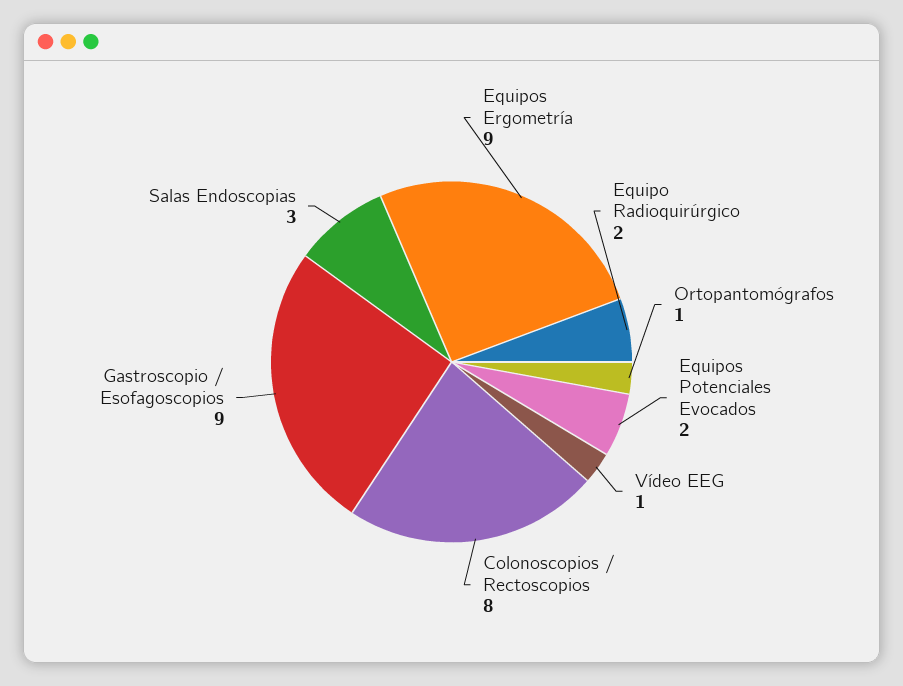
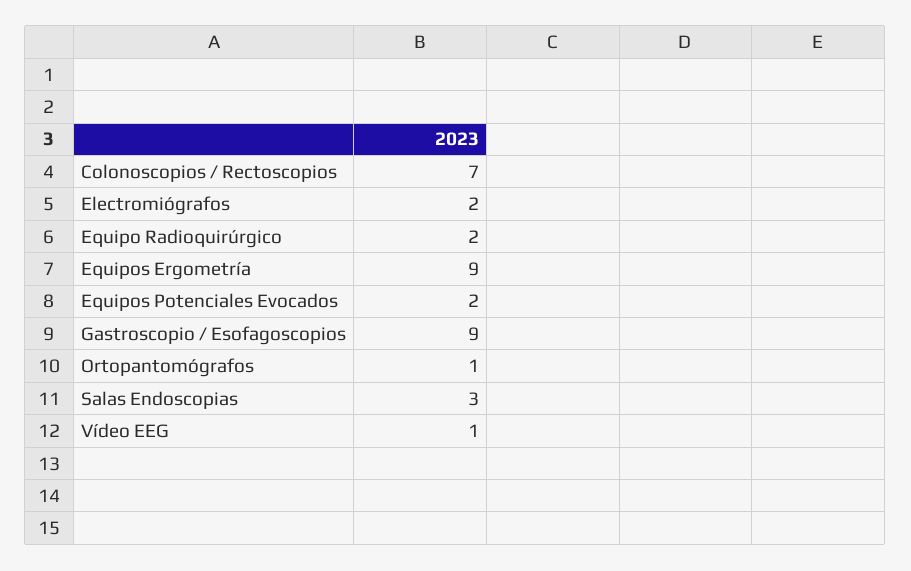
Colonoscopios / Rectoscopios: 8 -> 7
Electromiógrafos: none -> 2

